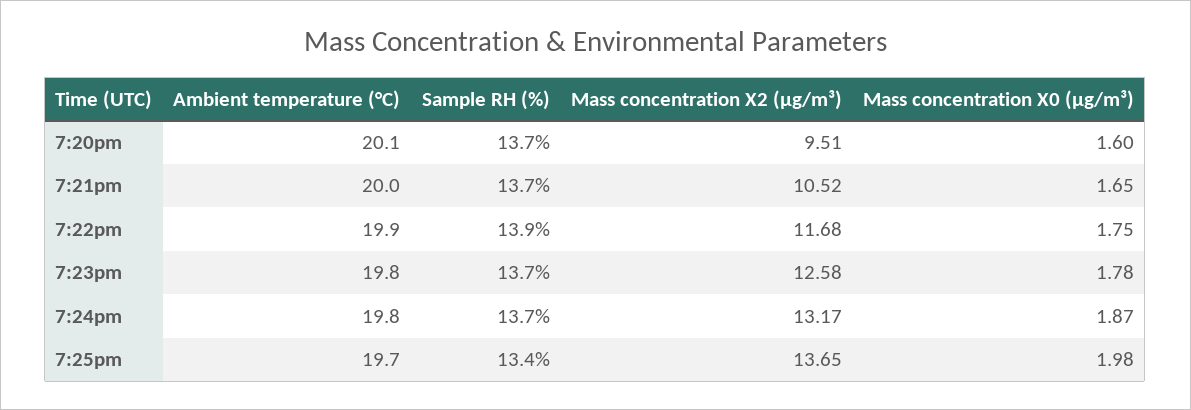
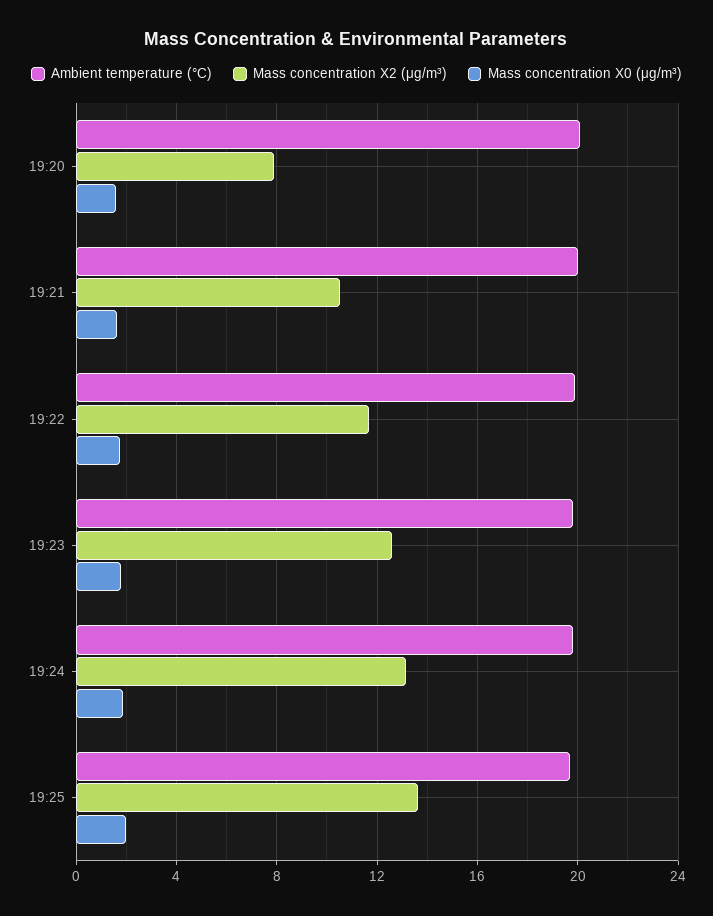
Sample RH (%), 7:20pm: 13.7 -> none
Mass concentration X2 (μg/m³), 7:20pm: 9.51 -> 8
Sample RH (%), 7:21pm: 13.7 -> none
Sample RH (%), 7:22pm: 13.9 -> none
Sample RH (%), 7:23pm: 13.7 -> none
Sample RH (%), 7:24pm: 13.7 -> none
Sample RH (%), 7:25pm: 13.4 -> none

